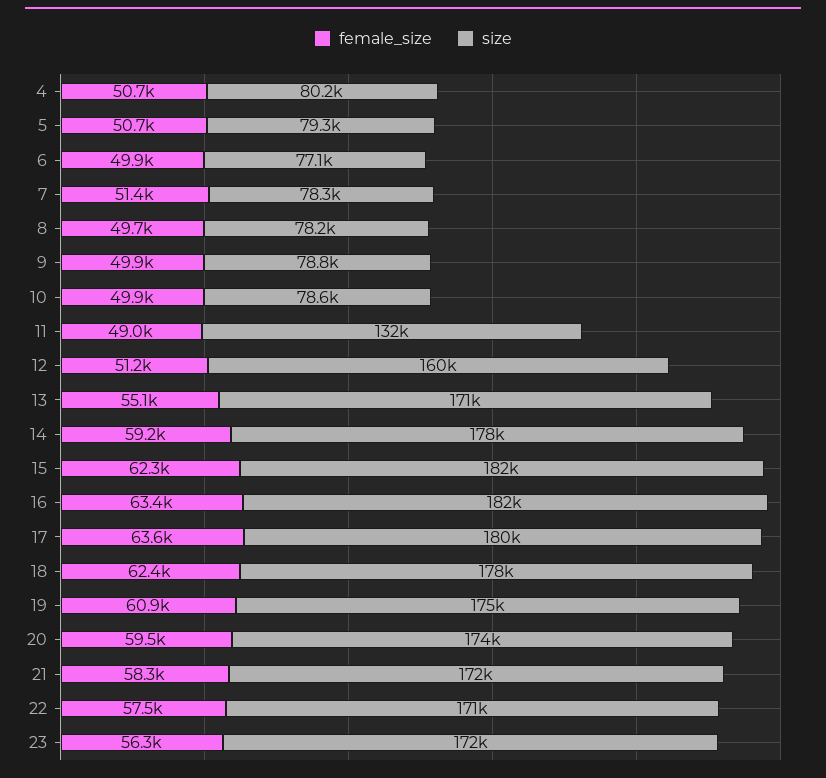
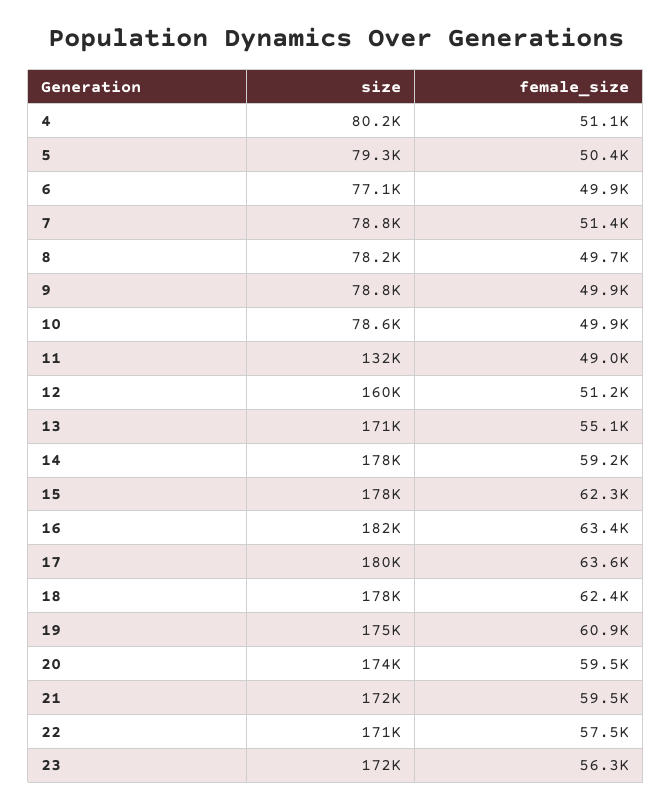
female_size, 4: 50700 -> 51100
female_size, 5: 50700 -> 50400
size, 7: 78300 -> 78800
size, 15: 182000 -> 178000
female_size, 21: 58300 -> 59500

